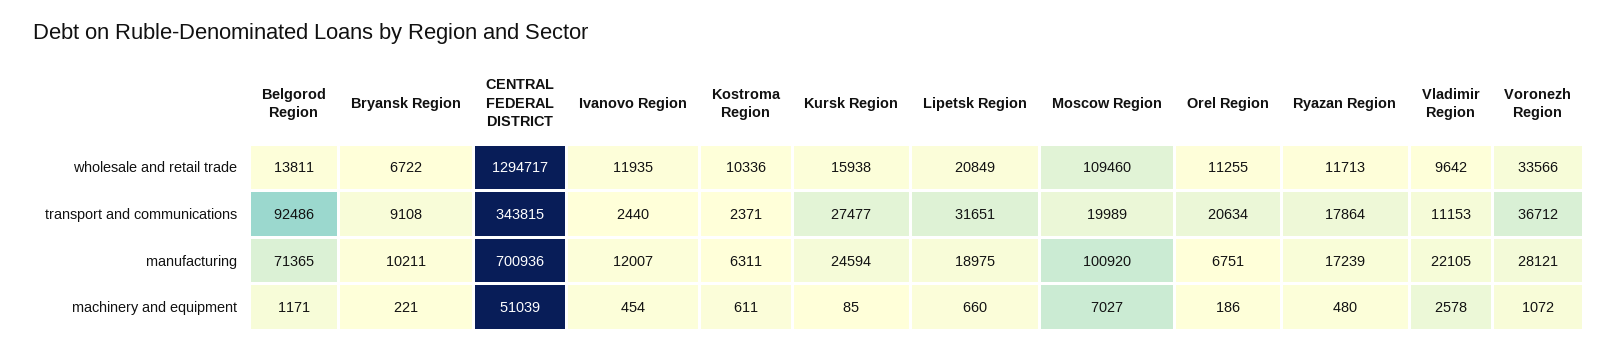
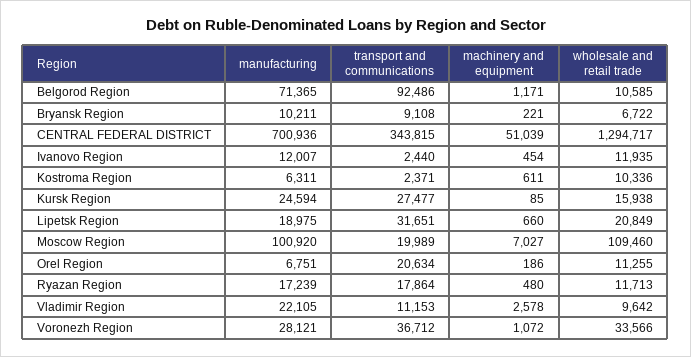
Belgorod Region, wholesale and retail trade: 13811 -> 10585

